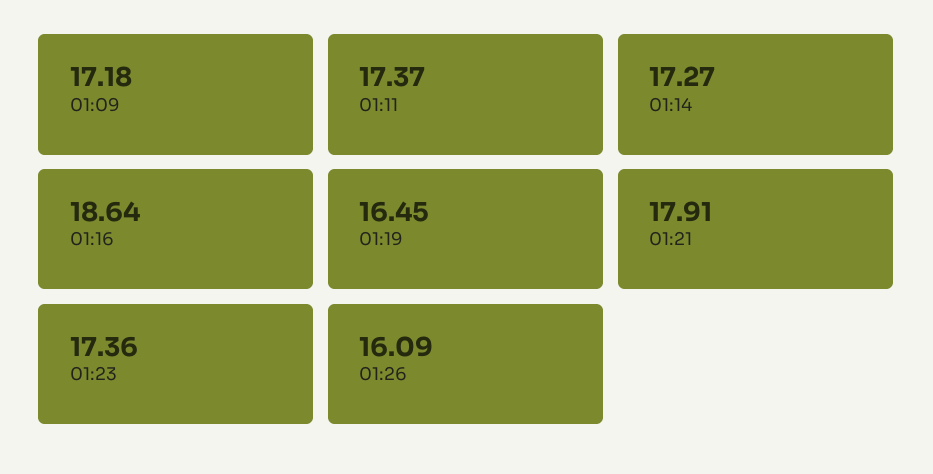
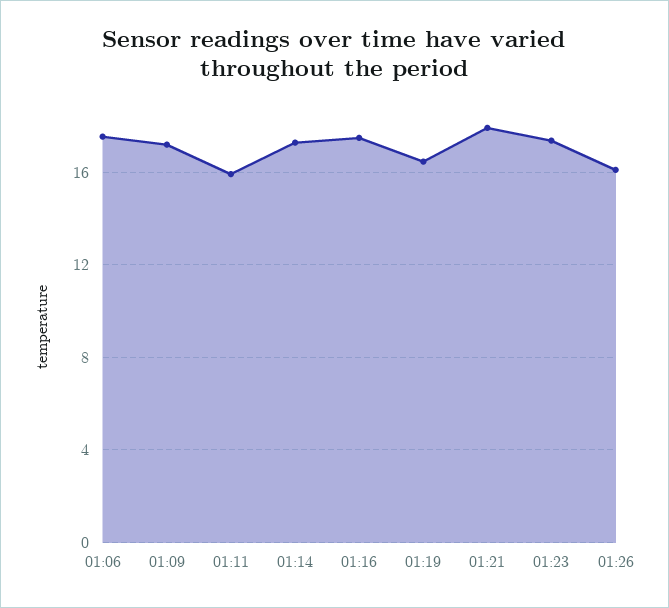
01:11: 17.37 -> 16
01:16: 18.64 -> 17.5
01:06: none -> 17.5

